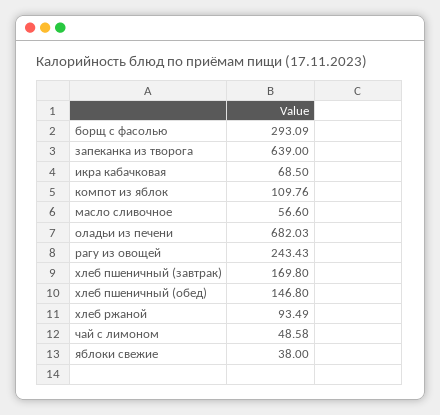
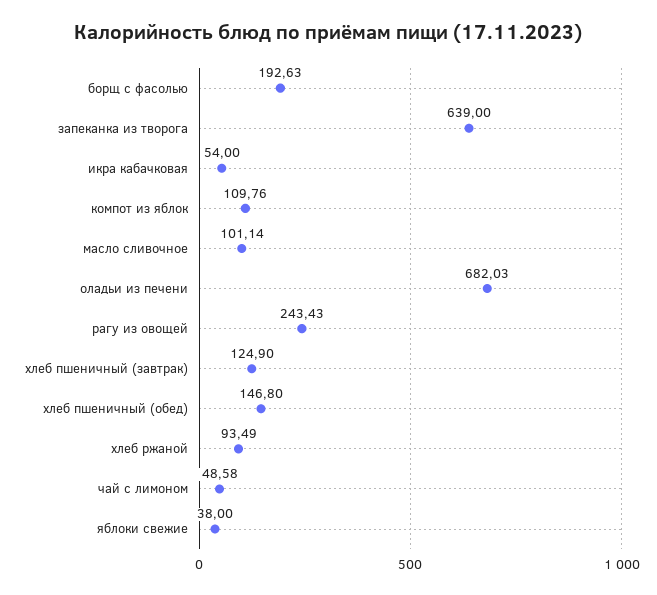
борщ с фасолью: 293.09 -> 192.63
икра кабачковая: 68.5 -> 54
масло сливочное: 56.6 -> 101.14
хлеб пшеничный (завтрак): 169.8 -> 124.9

